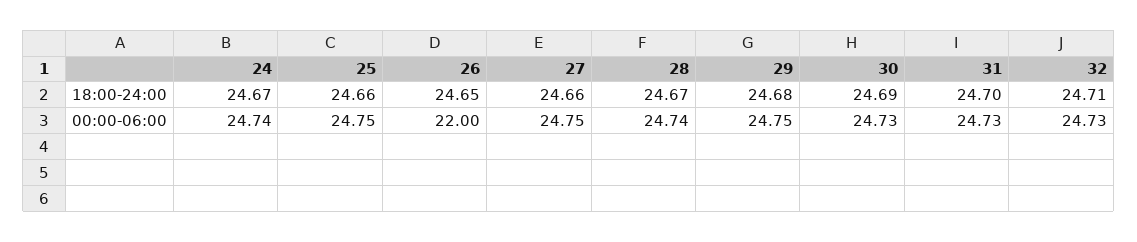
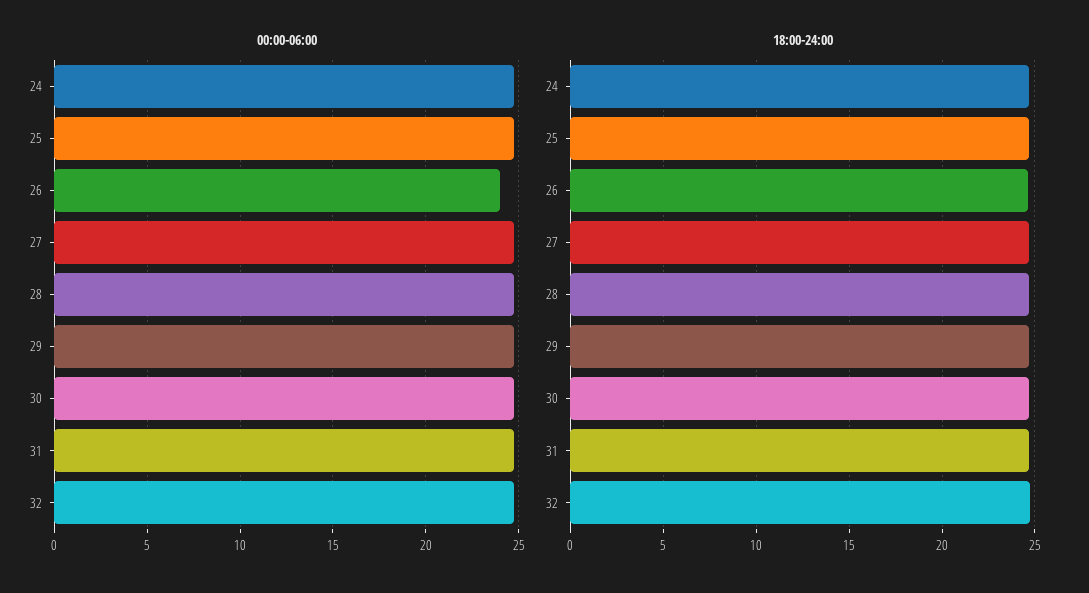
00:00-06:00, 26: 22 -> 24

